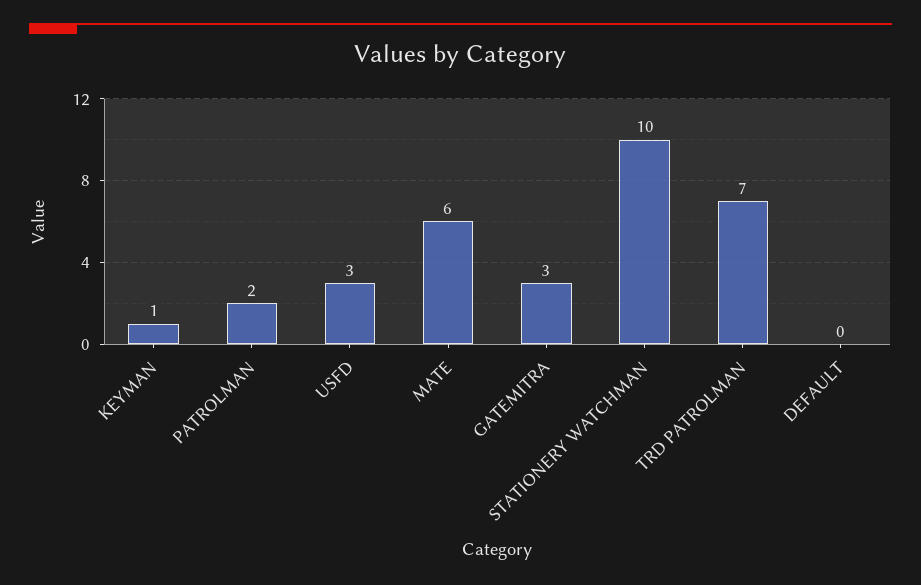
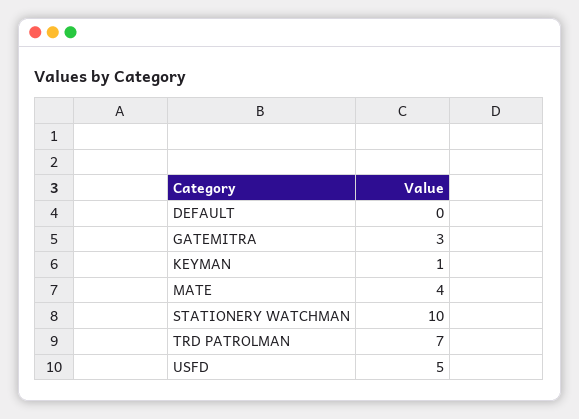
PATROLMAN: 2 -> none
USFD: 3 -> 5
MATE: 6 -> 4

